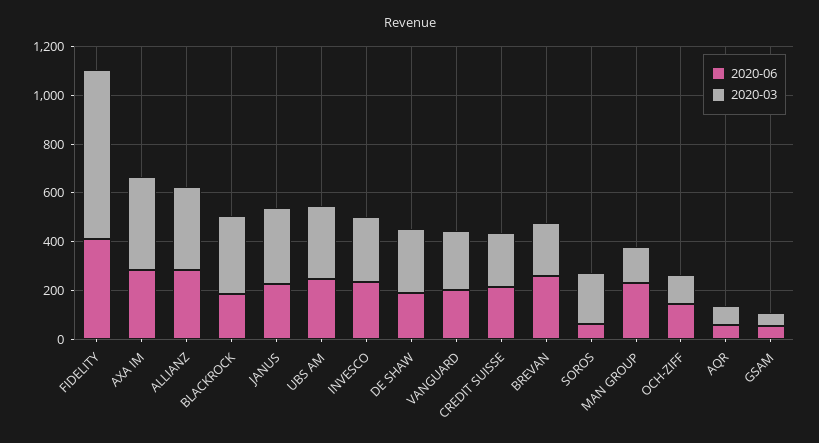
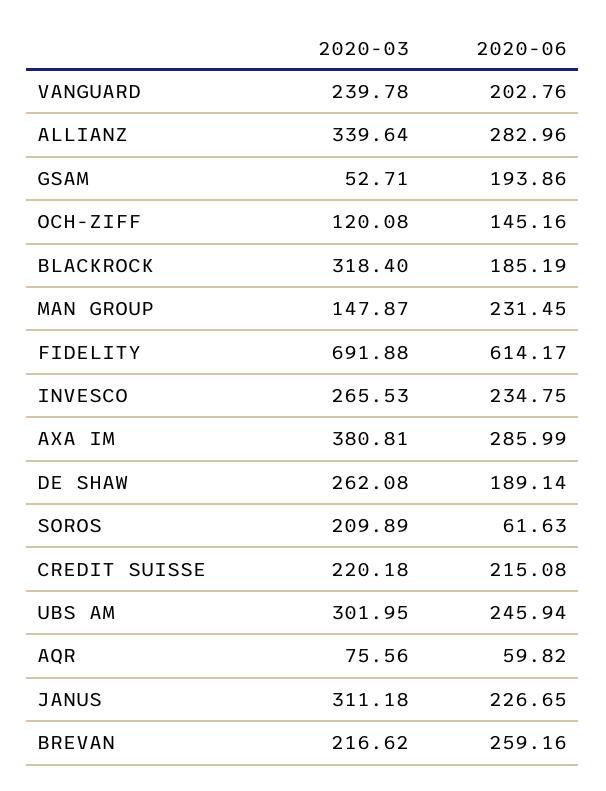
2020-06, FIDELITY: 400 -> 614.17
2020-06, GSAM: 50 -> 193.86

